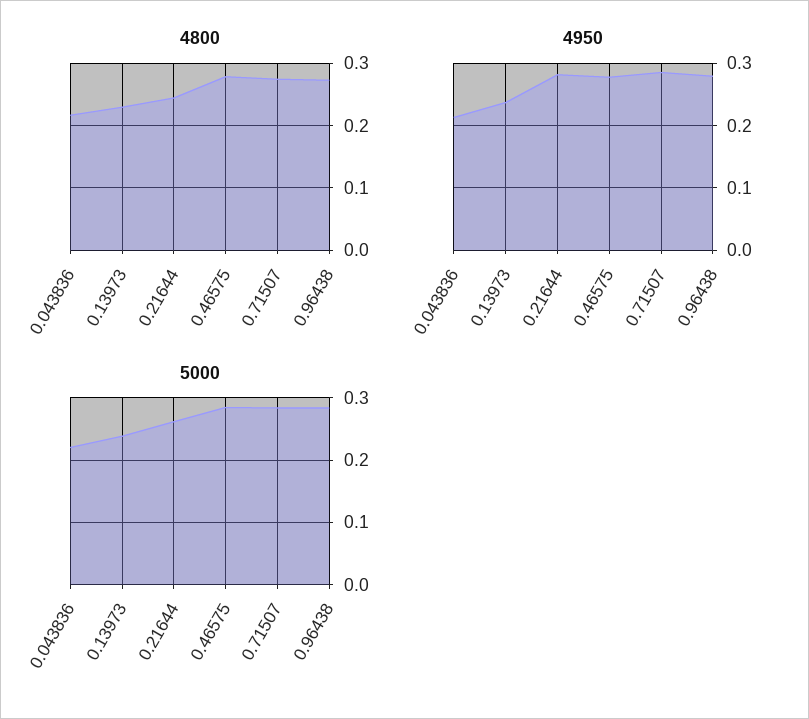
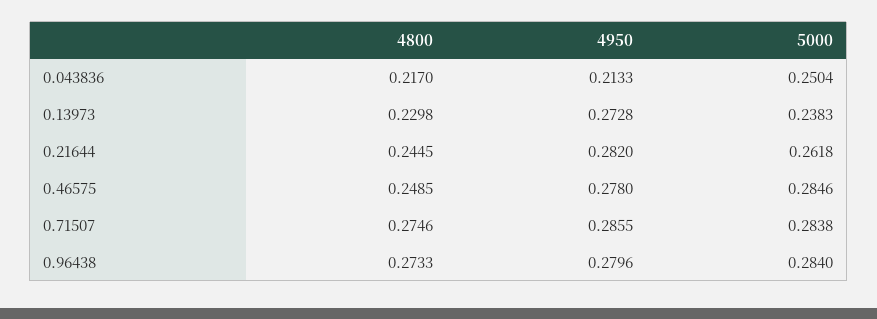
4800, 0.46575: 0.28 -> 0.2485
4950, 0.13973: 0.24 -> 0.2728
5000, 0.043836: 0.22 -> 0.2504

